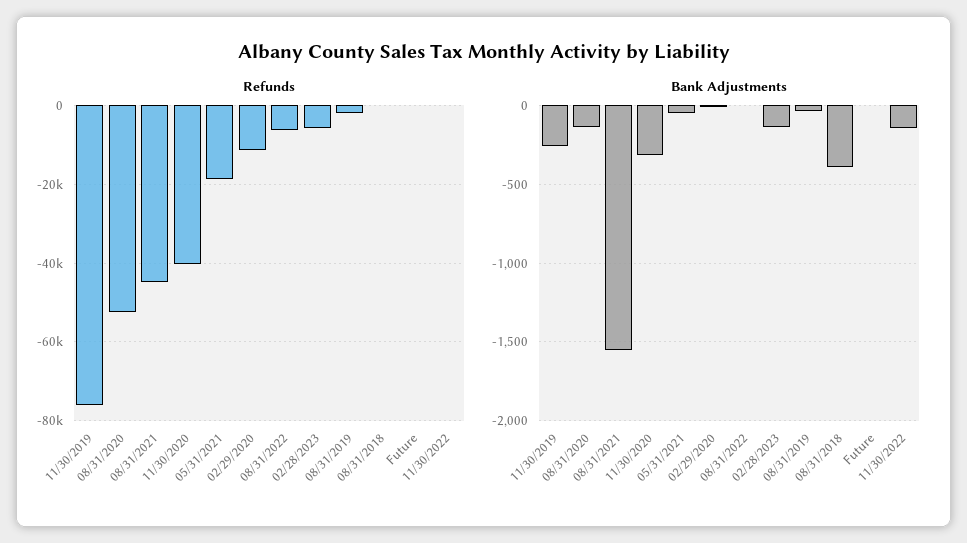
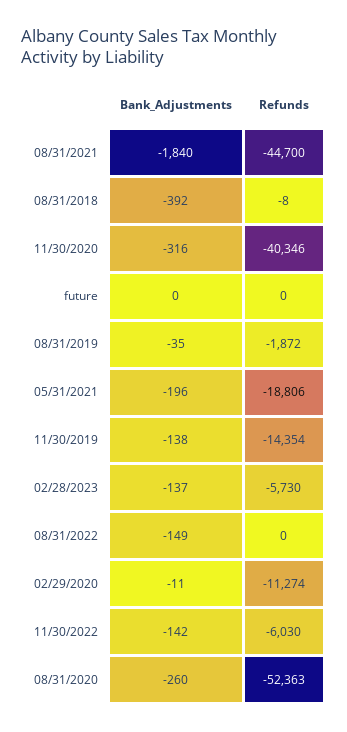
Refunds, 11/30/2019: -76000 -> -14354
Refunds, 08/31/2022: -6000 -> 0
Refunds, 11/30/2022: 0 -> -6030
Bank Adjustments, 11/30/2019: -250 -> -138
Bank Adjustments, 08/31/2020: -150 -> -260
Bank Adjustments, 08/31/2021: -1550 -> -1840
Bank Adjustments, 05/31/2021: -50 -> -196
Bank Adjustments, 08/31/2022: 0 -> -149

